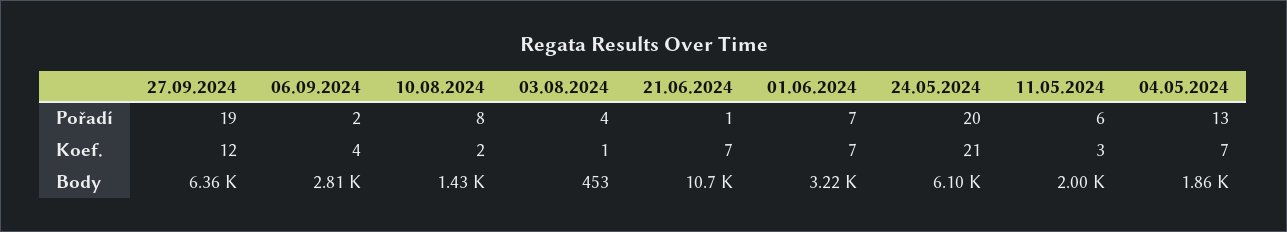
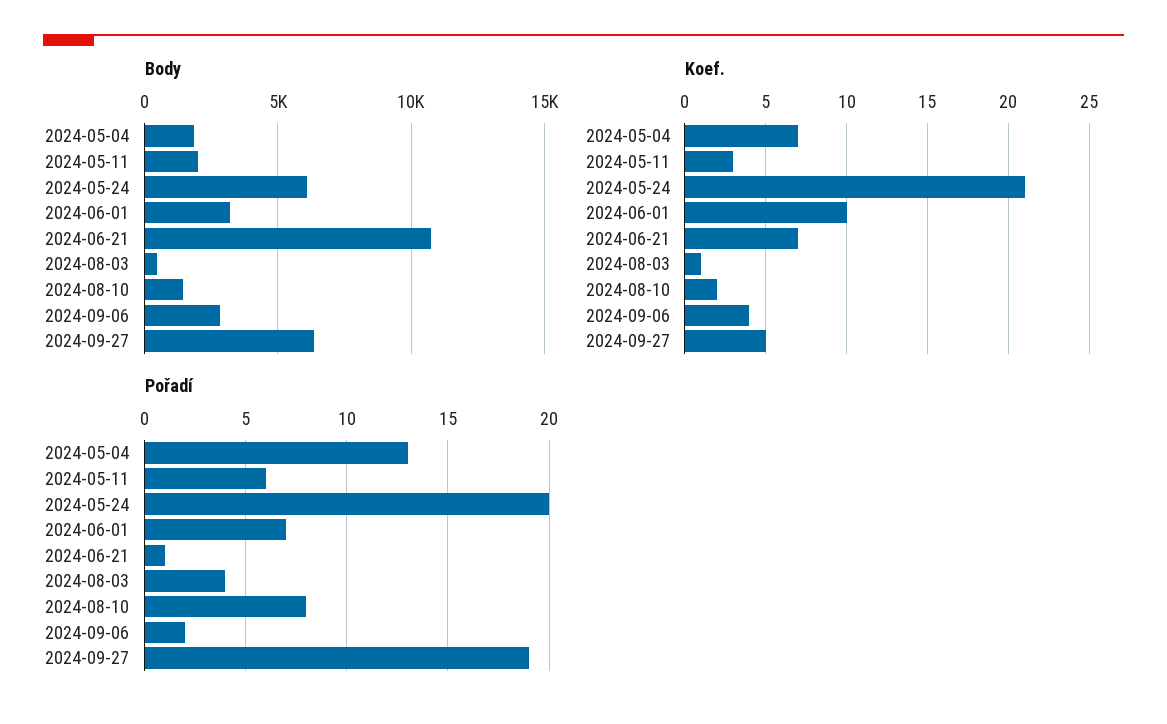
Koef., 27.09.2024: 12 -> 5
Koef., 01.06.2024: 7 -> 10

